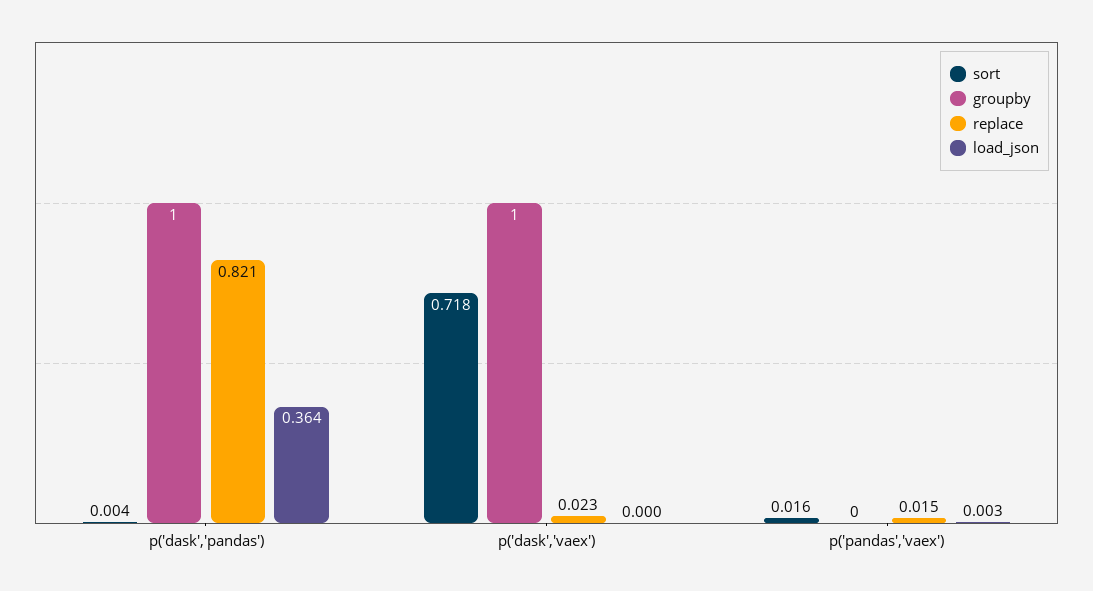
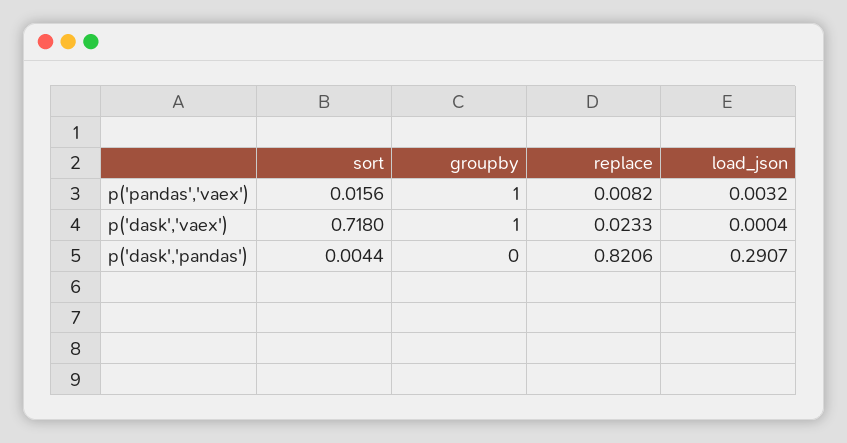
groupby, p('dask','pandas'): 1 -> 0
load_json, p('dask','pandas'): 0.364 -> 0.2907
groupby, p('pandas','vaex'): 0 -> 1
replace, p('pandas','vaex'): 0.015 -> 0.0082

